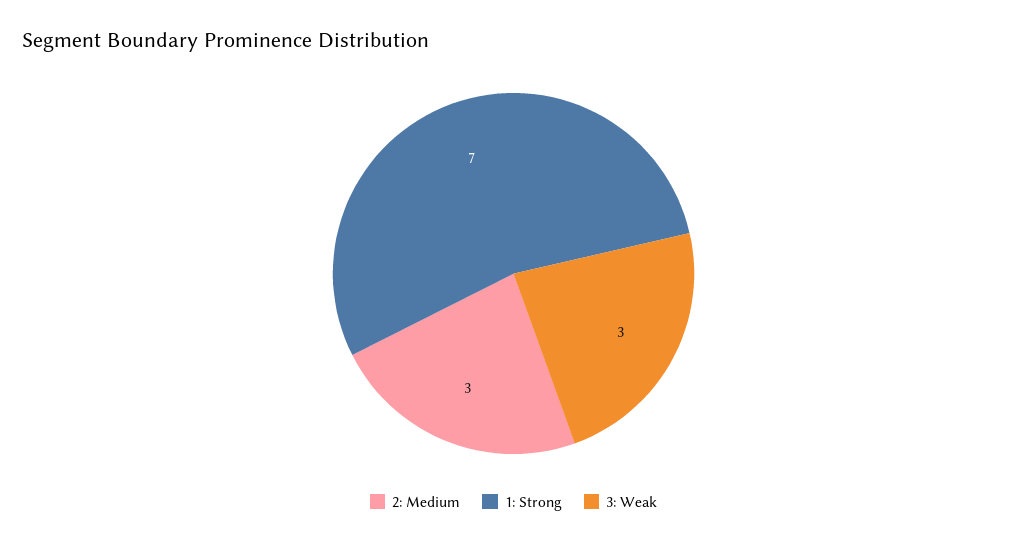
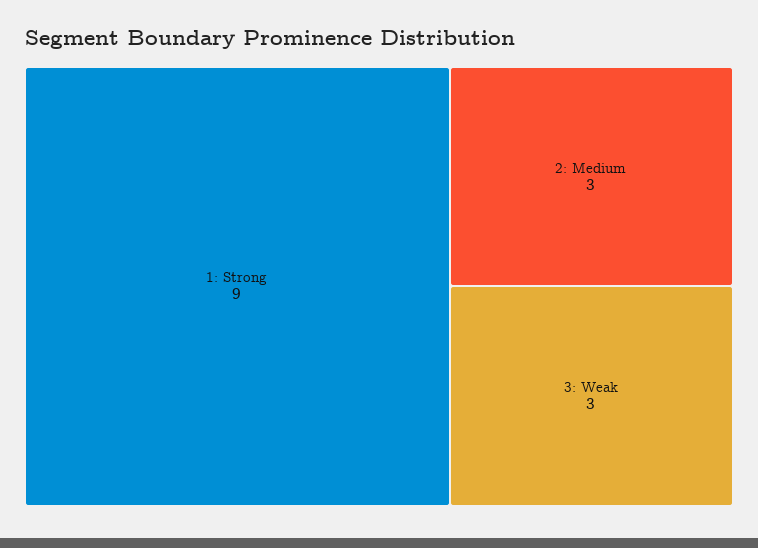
1: Strong: 7 -> 9

